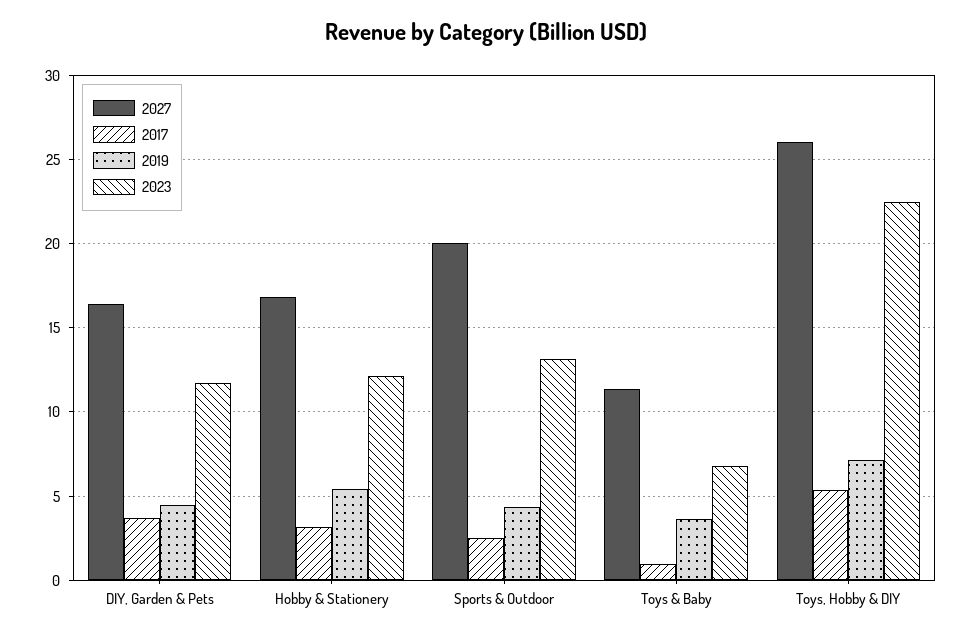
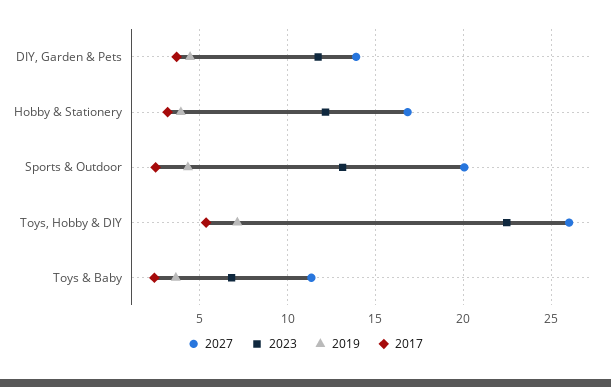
2027, DIY, Garden & Pets: 16.5 -> 14
2019, Hobby & Stationery: 5.5 -> 4
2017, Toys & Baby: 1 -> 2.5

